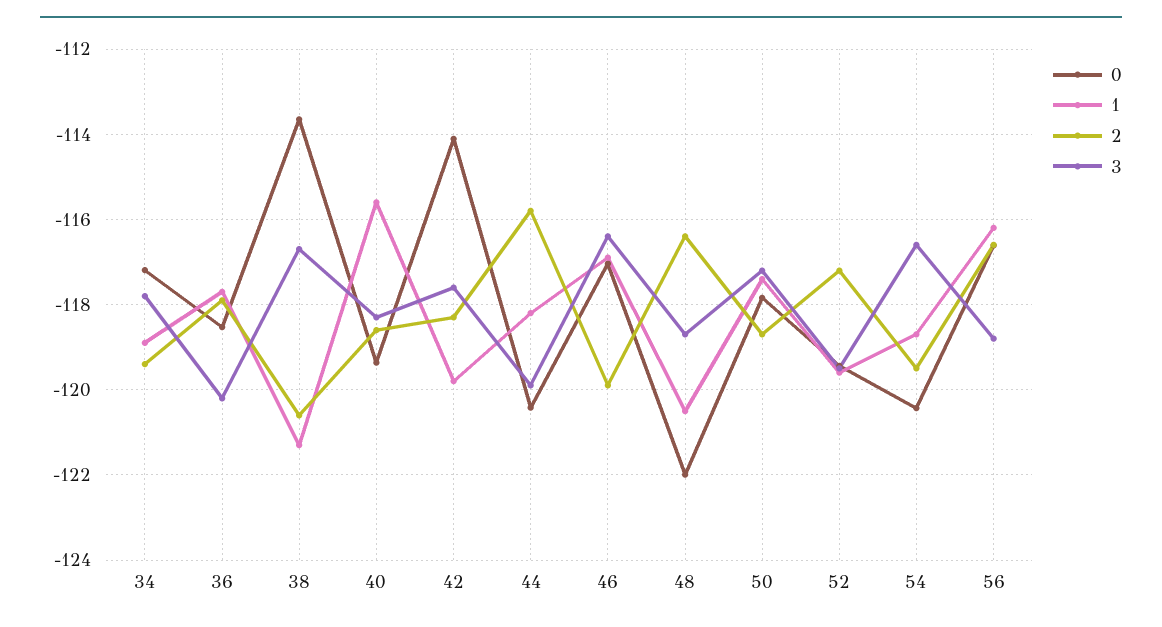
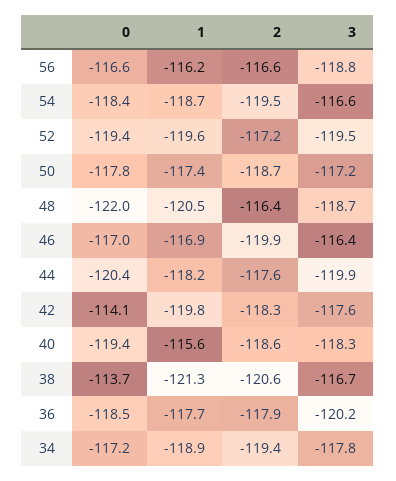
2, 44: -115.8 -> -117.6
0, 54: -120.4 -> -118.4

